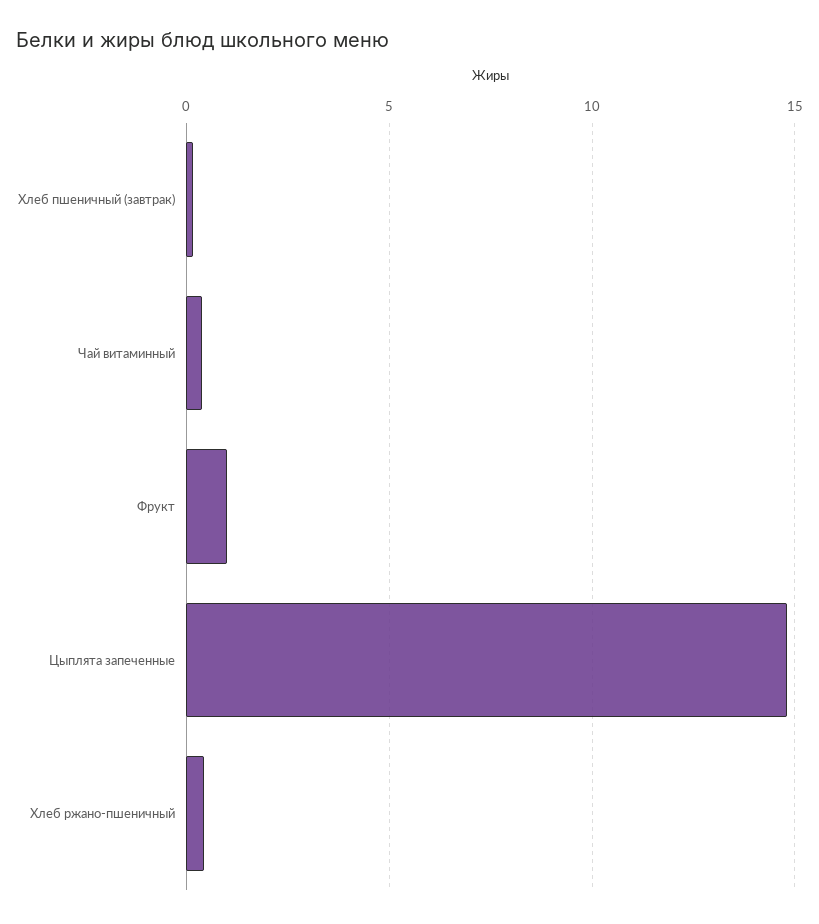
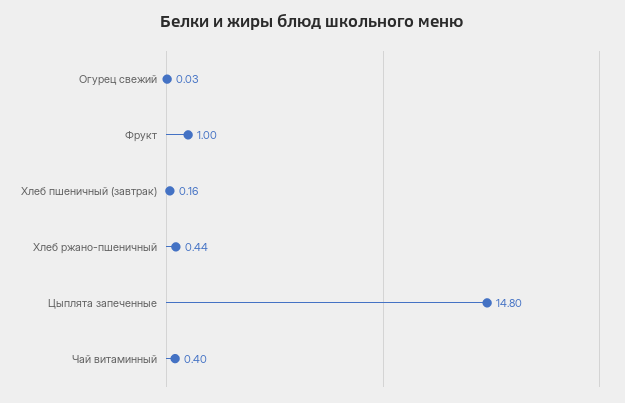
Огурец свежий: none -> 0.03

